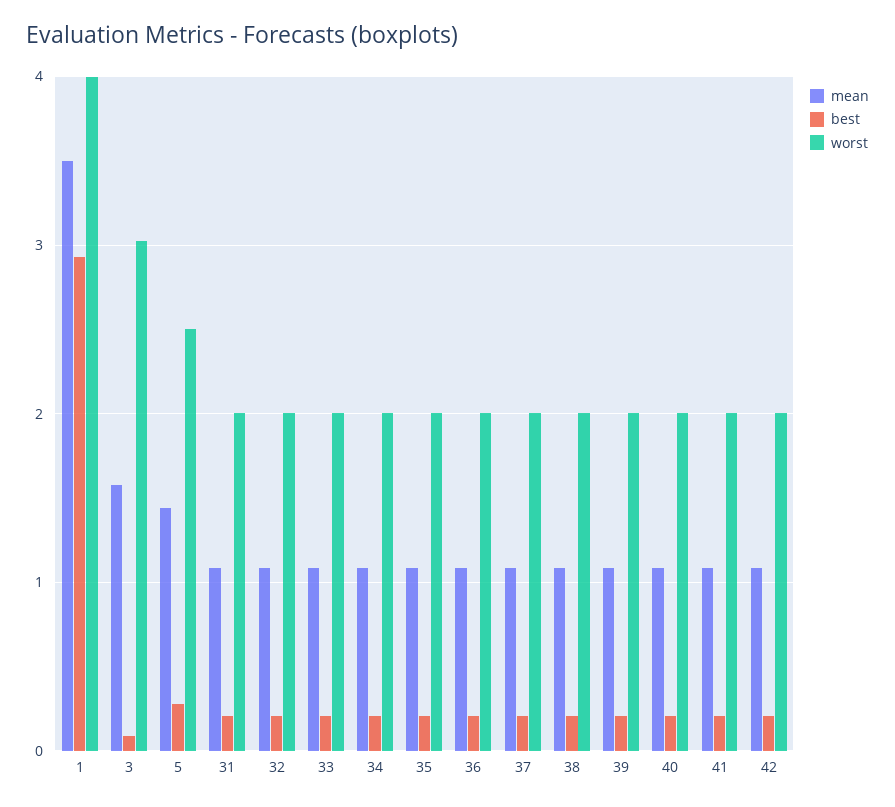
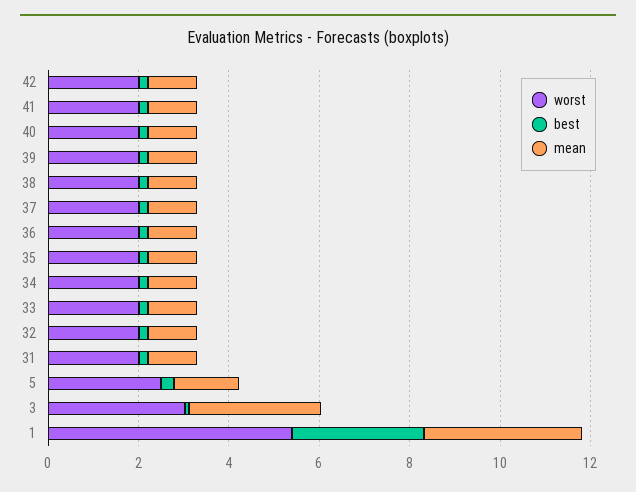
worst, 1: 4 -> 5.5
mean, 3: 1.6 -> 3

